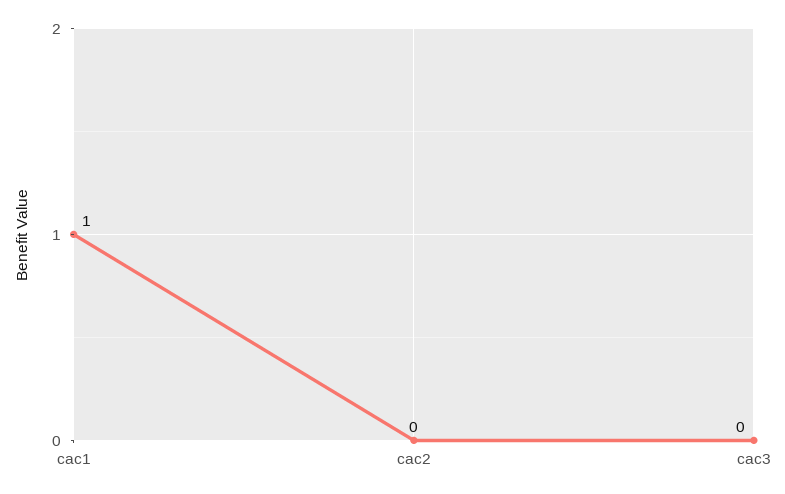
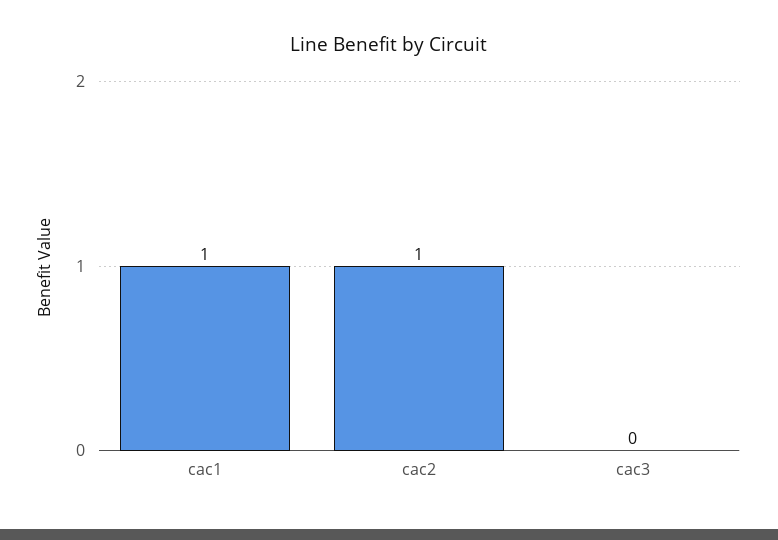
cac2: 0 -> 1

